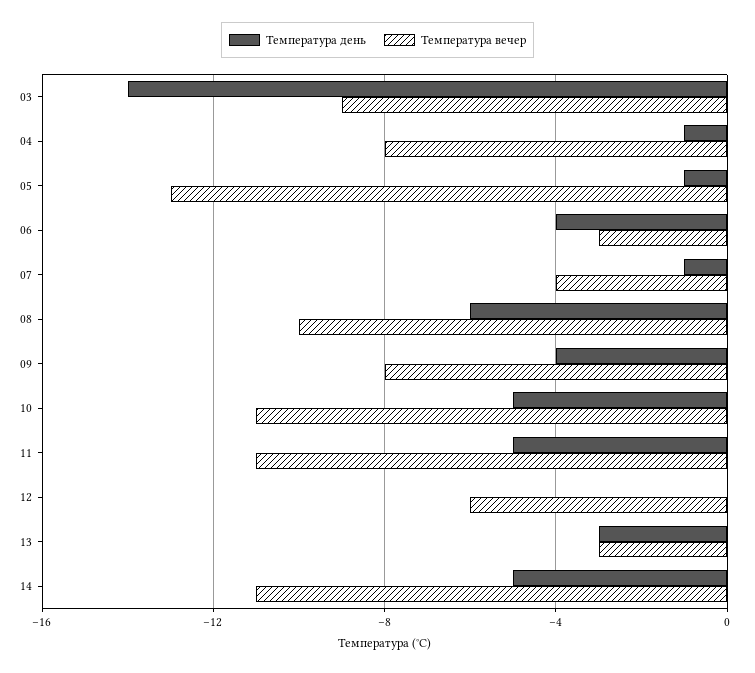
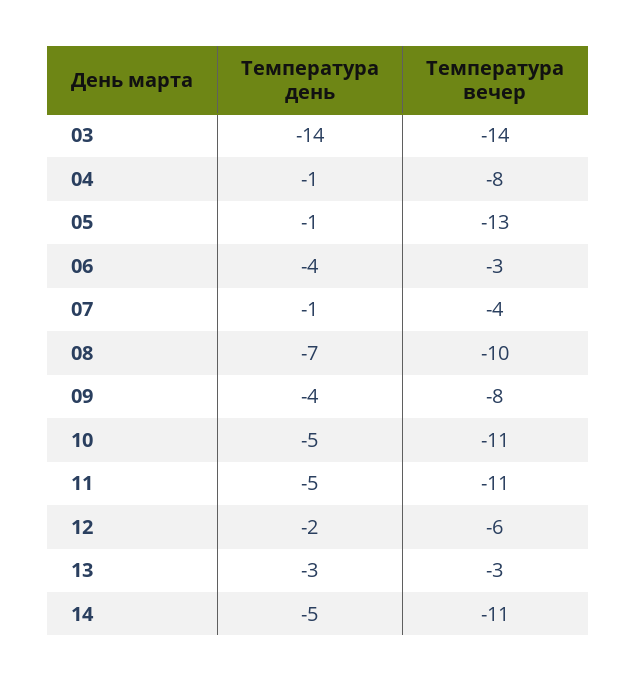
Температура вечер, 03: -9 -> -14
Температура день, 08: -6 -> -7
Температура день, 12: 0 -> -2

